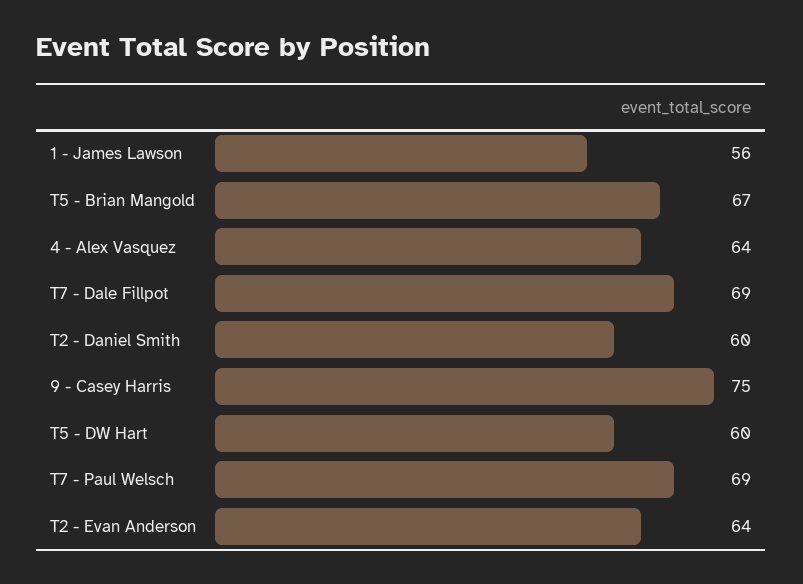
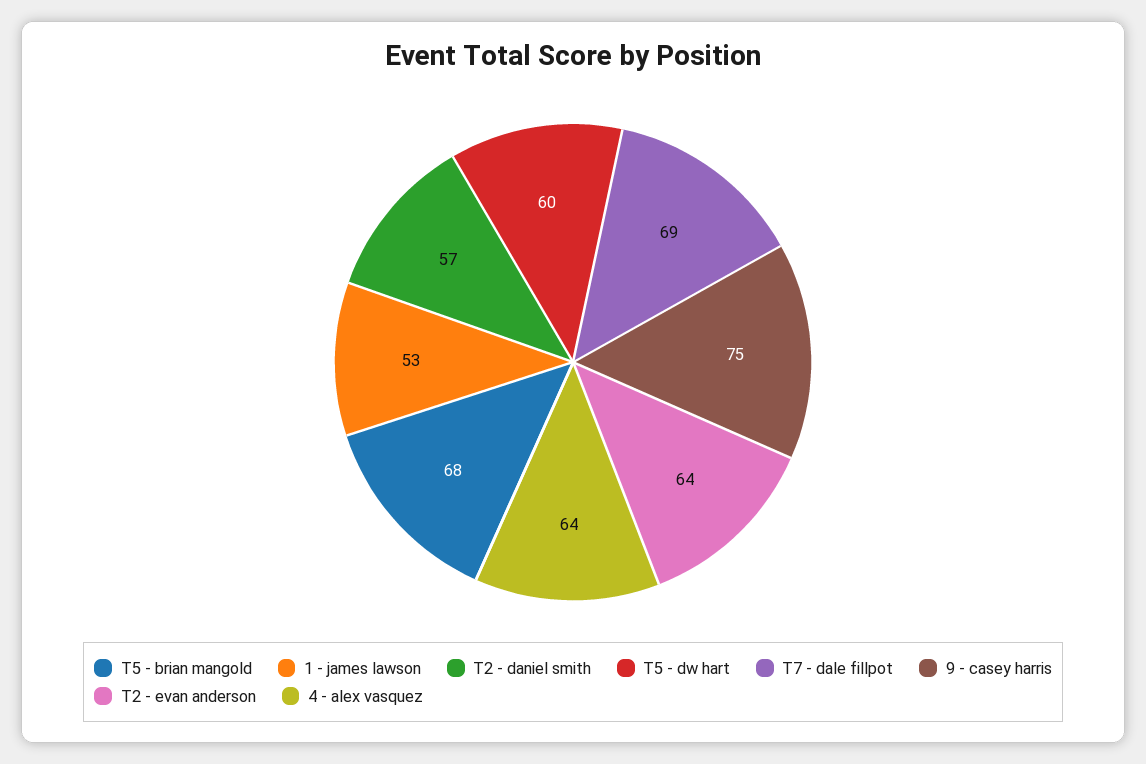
1 - James Lawson: 56 -> 53
T5 - Brian Mangold: 67 -> 68
T2 - Daniel Smith: 60 -> 57
T7 - Paul Welsch: 69 -> none

